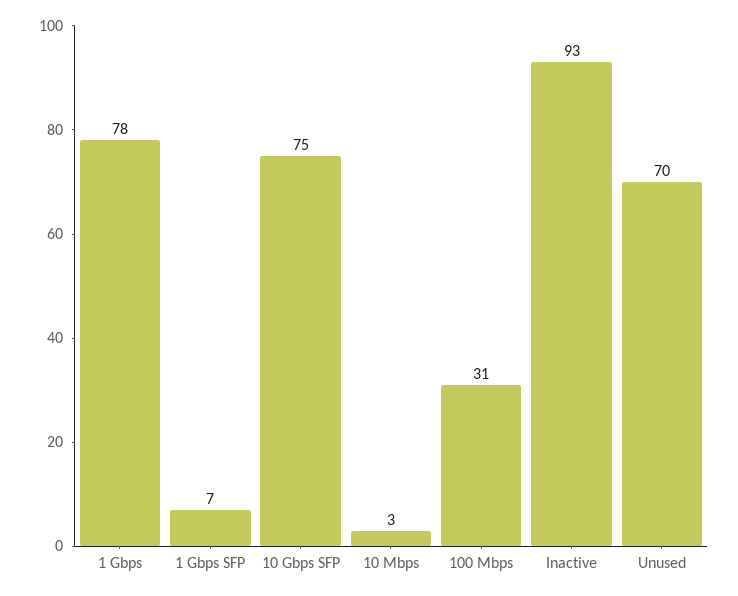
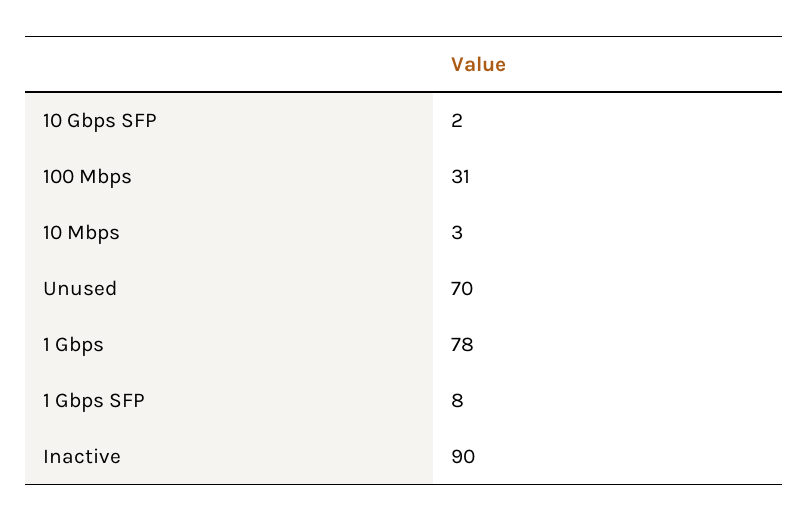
1 Gbps SFP: 7 -> 8
10 Gbps SFP: 75 -> 2
Inactive: 93 -> 90

